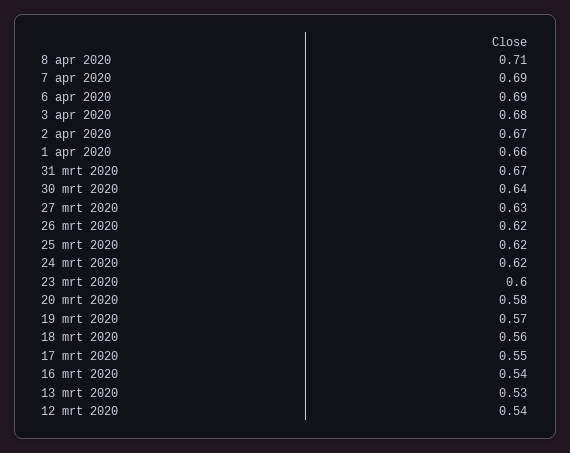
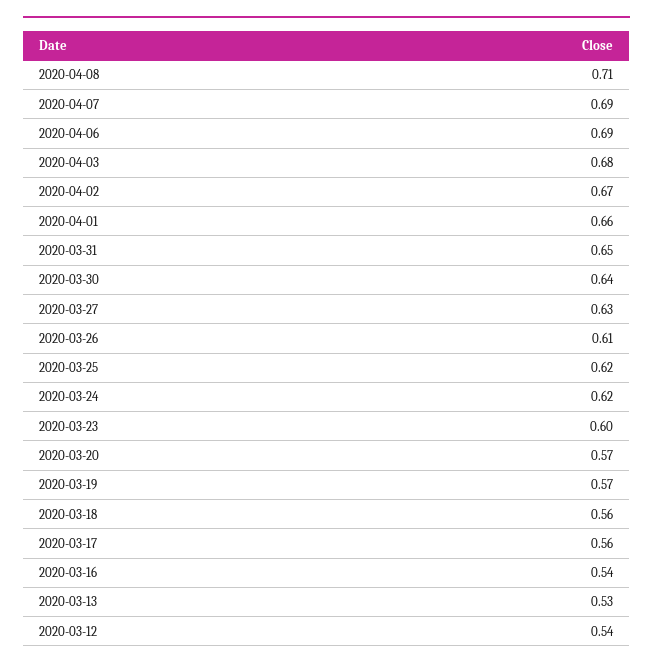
31 mrt 2020: 0.67 -> 0.65
26 mrt 2020: 0.62 -> 0.61
20 mrt 2020: 0.58 -> 0.57
17 mrt 2020: 0.55 -> 0.56

